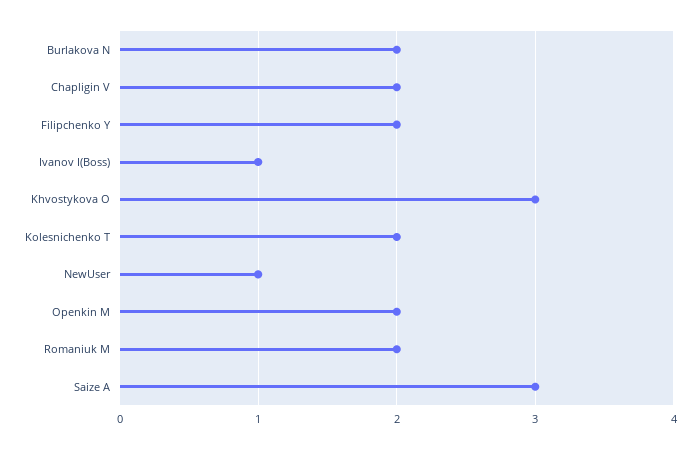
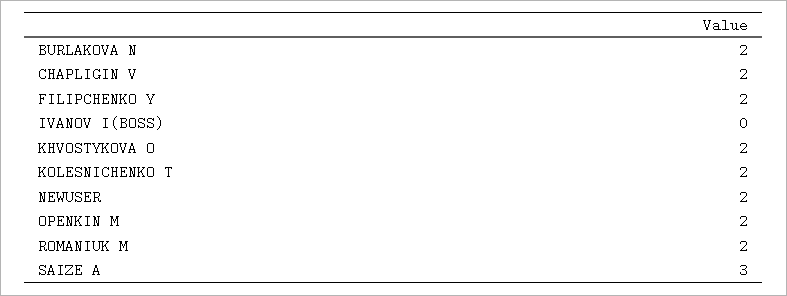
Ivanov I(Boss): 1 -> 0
Khvostykova O: 3 -> 2
NewUser: 1 -> 2

